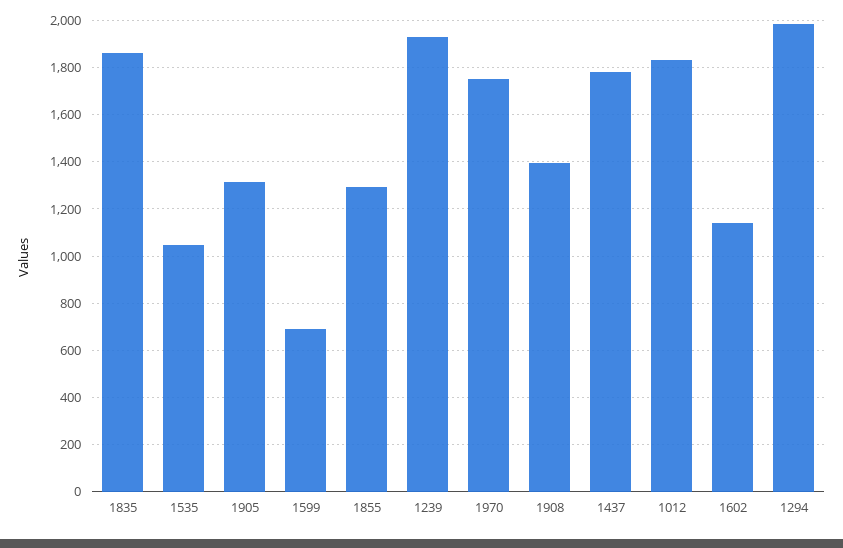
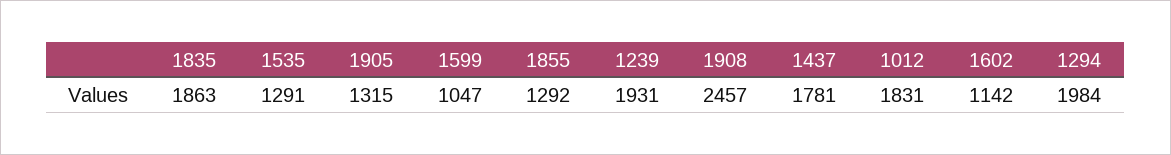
1535: 1050 -> 1291
1599: 700 -> 1047
1970: 1750 -> none
1908: 1400 -> 2457

